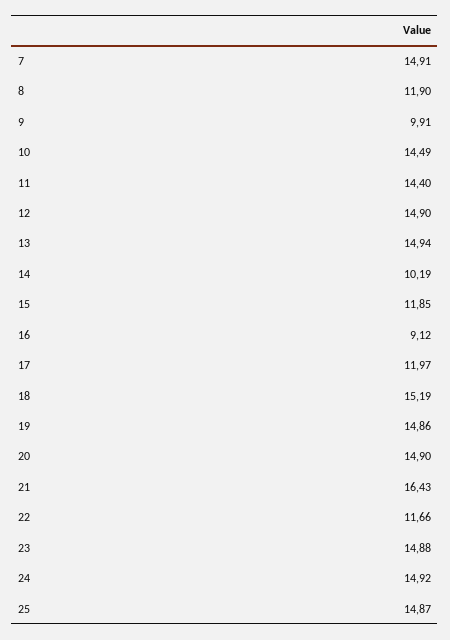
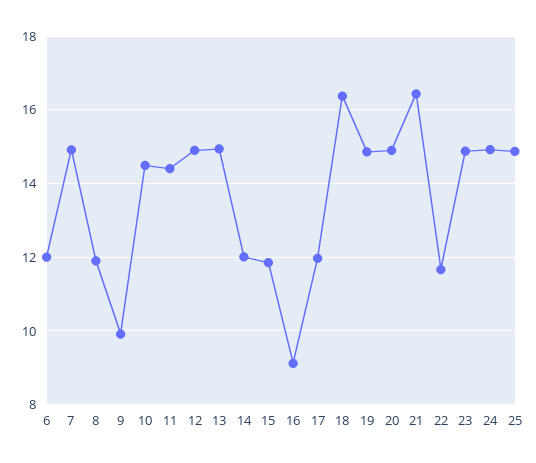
14: 10.19 -> 12
18: 15.19 -> 16.4
6: none -> 12

